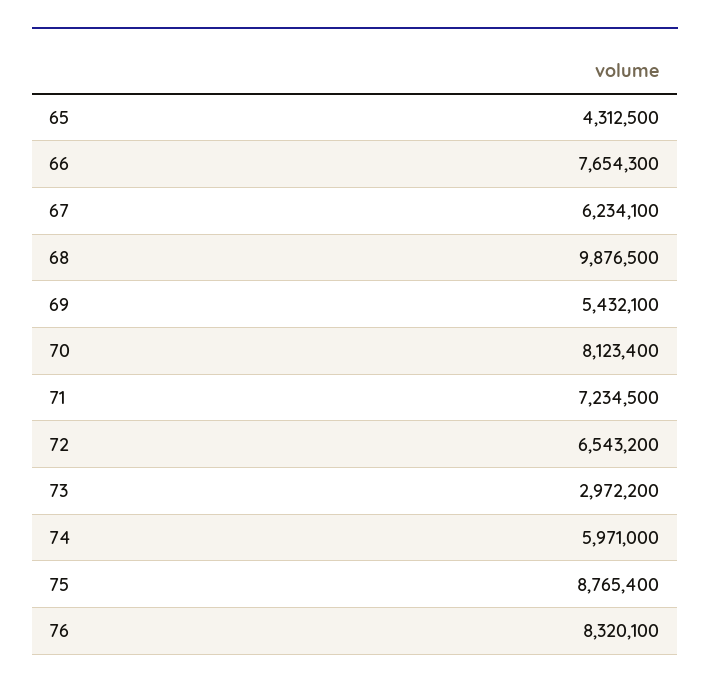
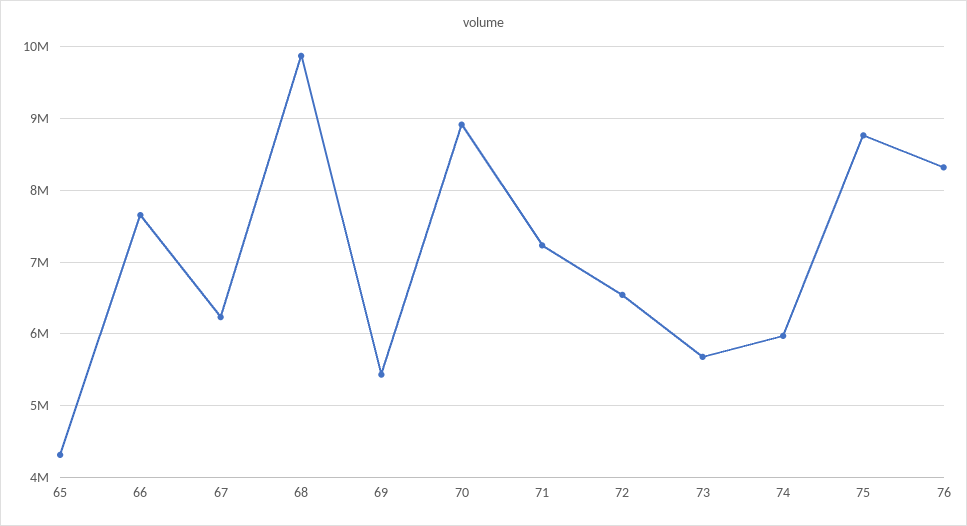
70: 8123400 -> 8900000
73: 2972200 -> 5700000

